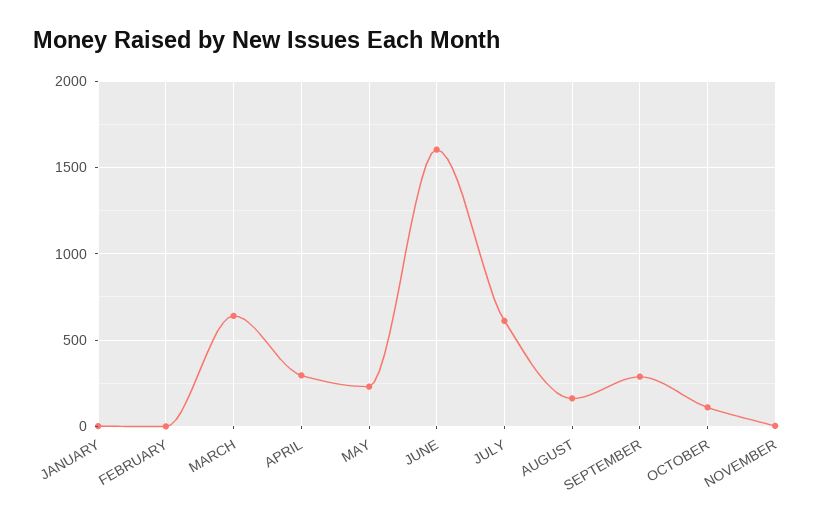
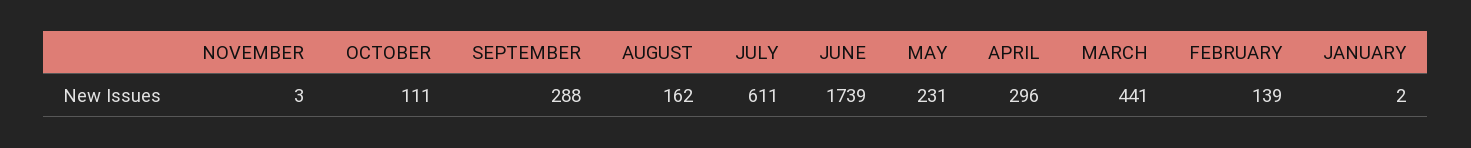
FEBRUARY: 0 -> 139
MARCH: 650 -> 441
JUNE: 1600 -> 1739

